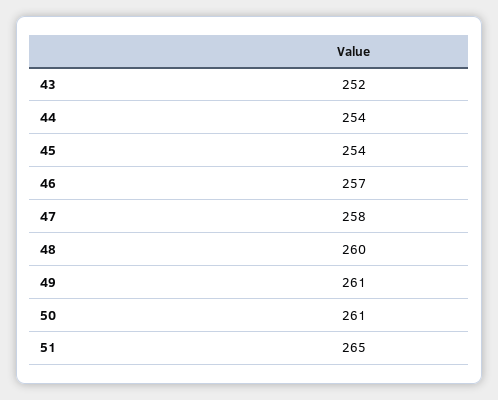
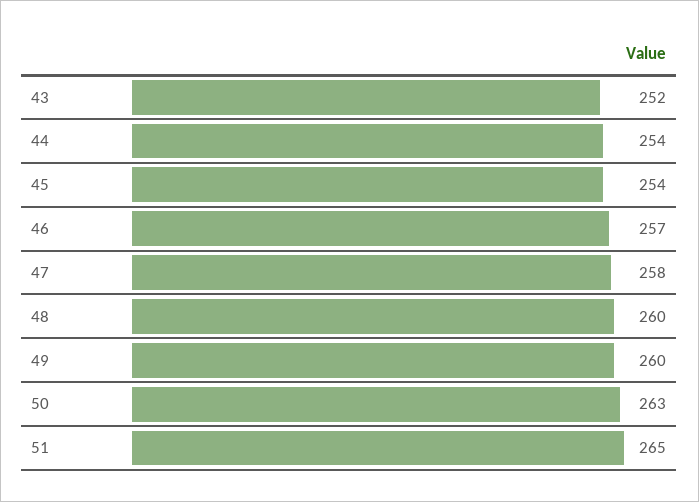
49: 261 -> 260
50: 261 -> 263

